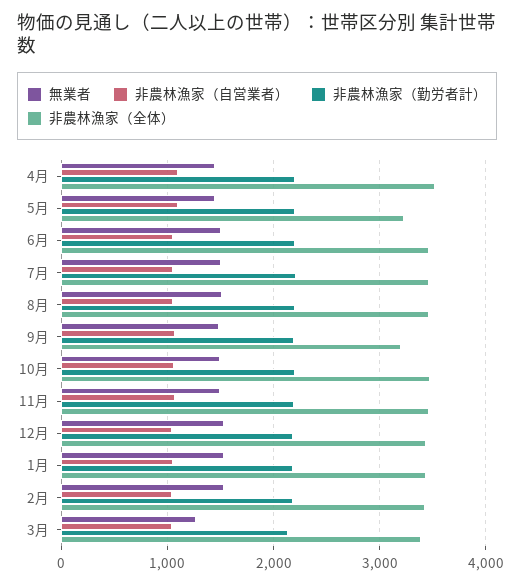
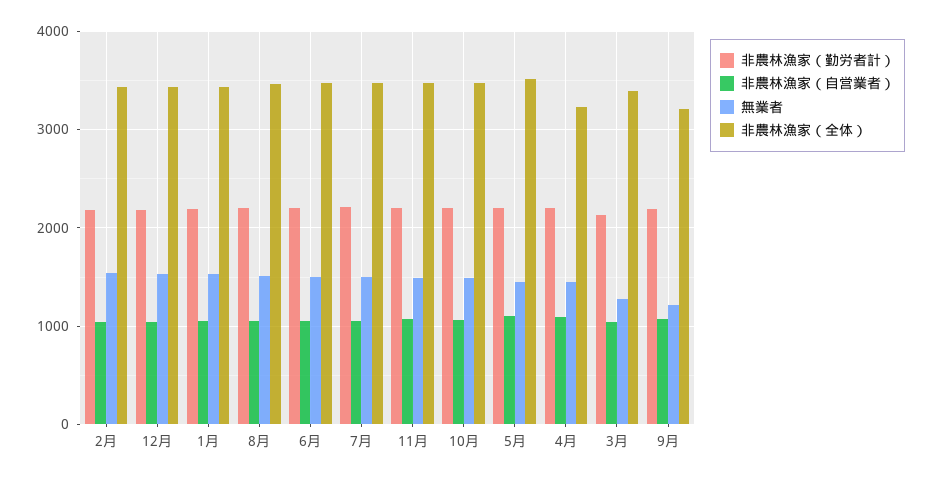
非農林漁家（全体）, 4月: 3500 -> 3200
非農林漁家（全体）, 5月: 3200 -> 3500
無業者, 9月: 1500 -> 1200

